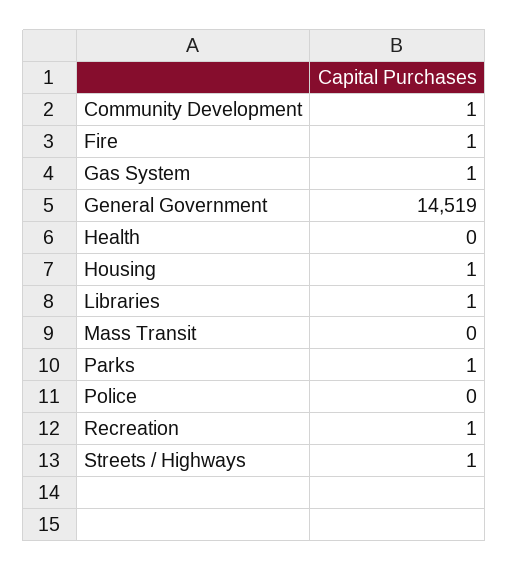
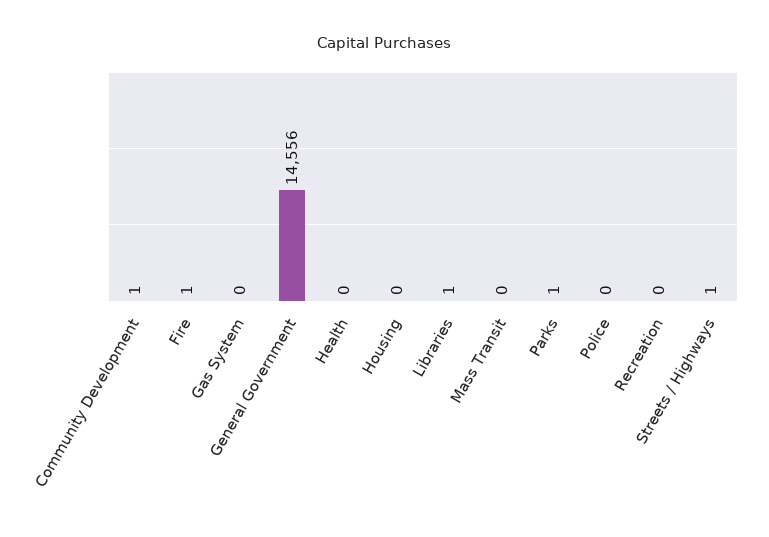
Gas System: 1 -> 0
General Government: 14519 -> 14556
Housing: 1 -> 0
Recreation: 1 -> 0

